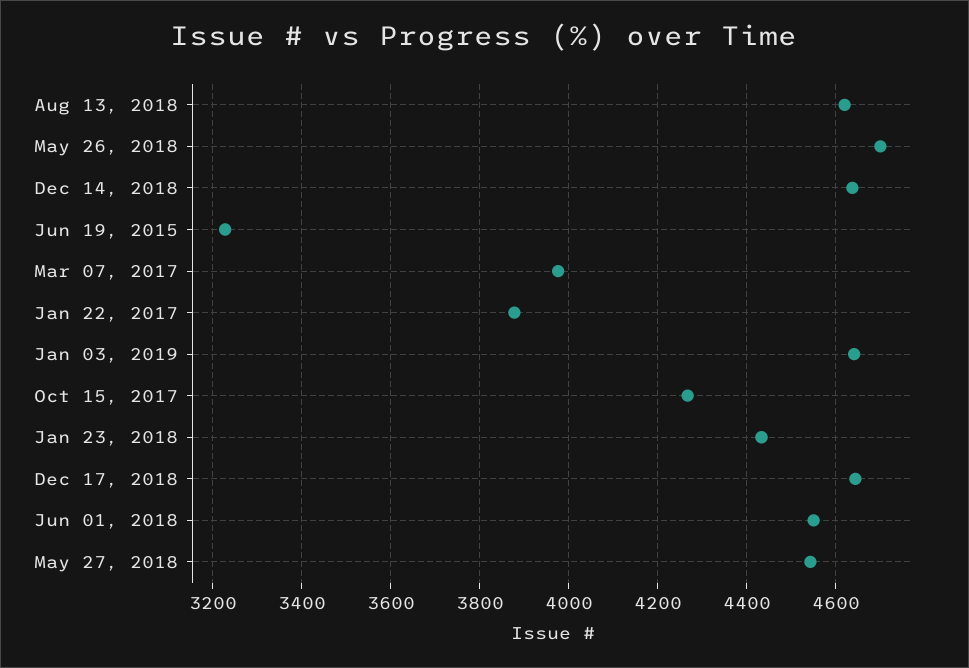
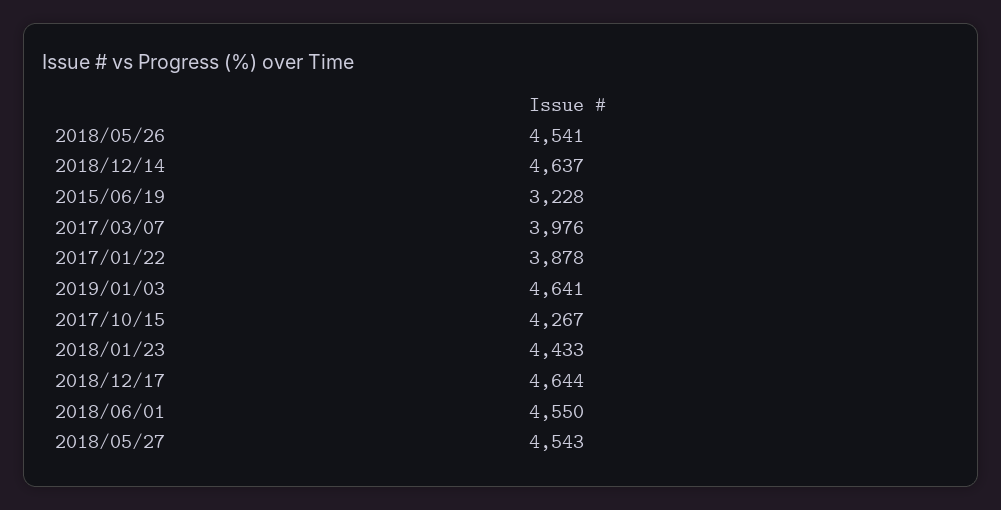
Aug 13, 2018: 4620 -> none
May 26, 2018: 4700 -> 4541

